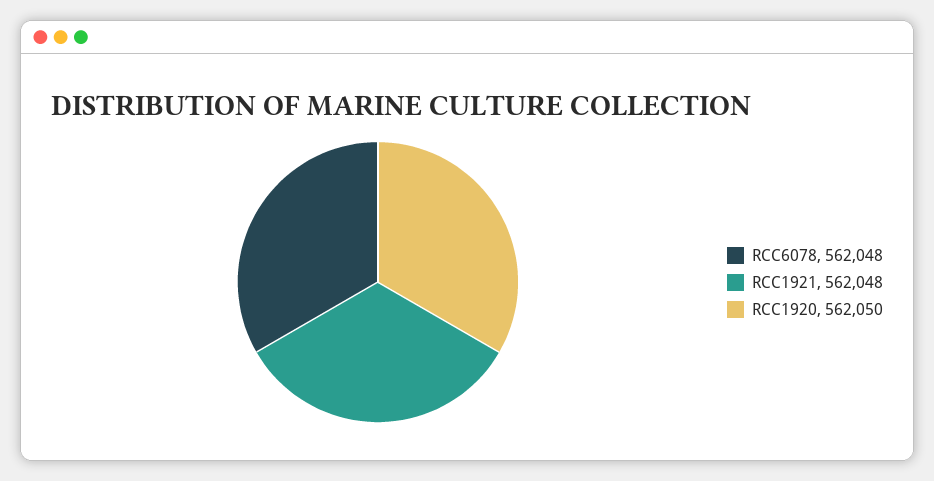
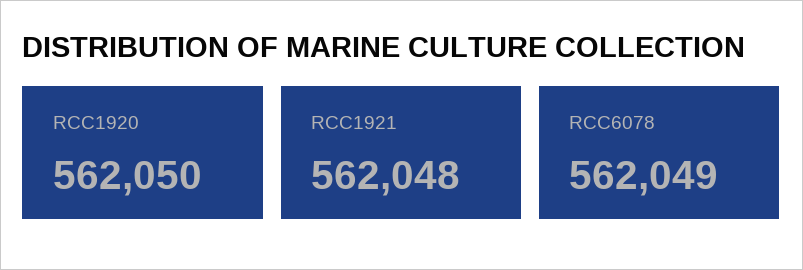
RCC6078: 562048 -> 562049

